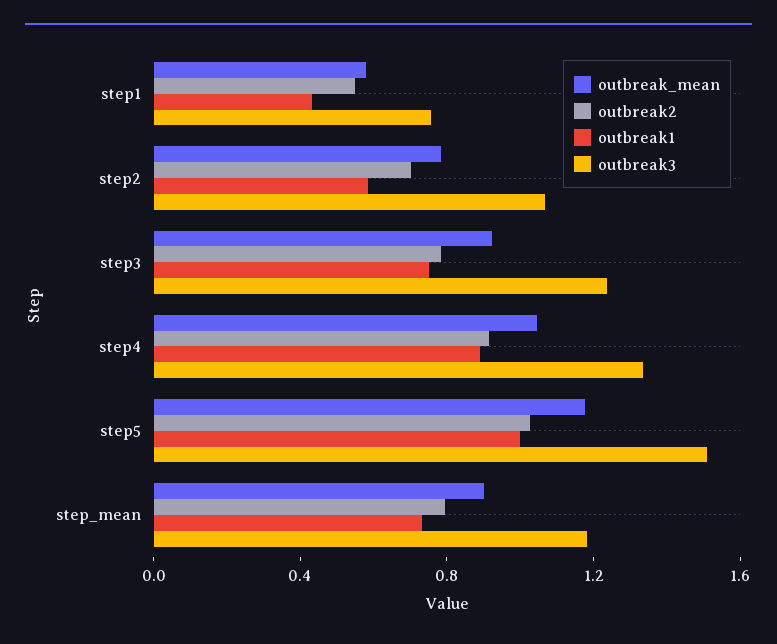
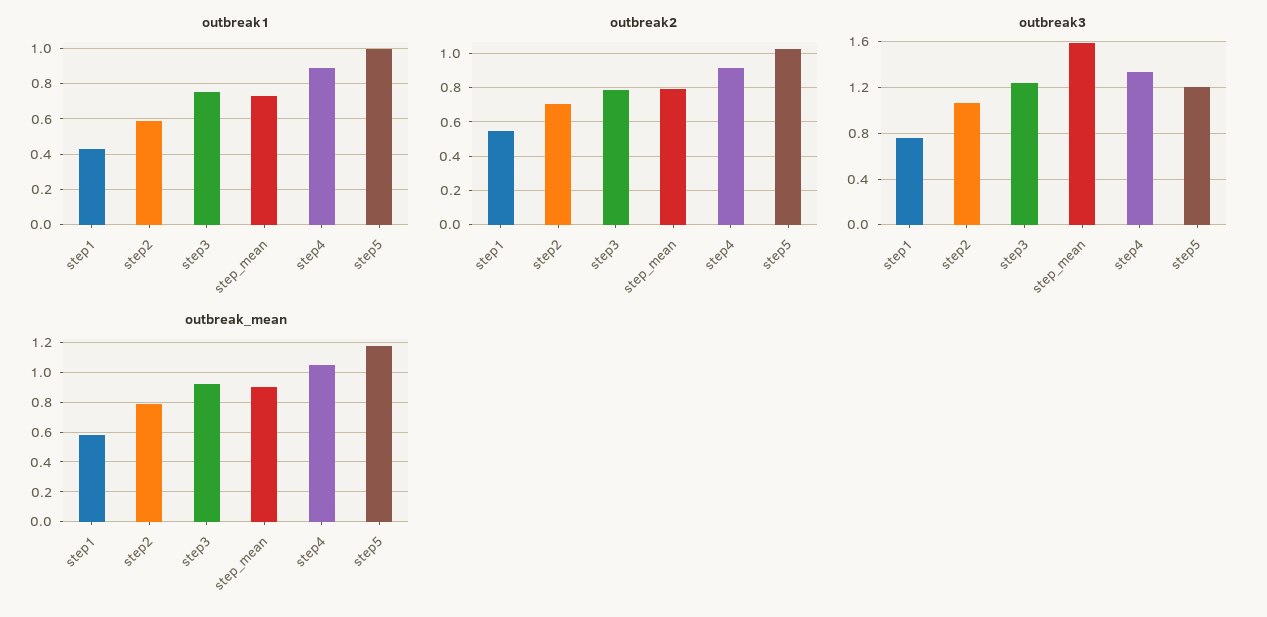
outbreak3, step5: 1.5 -> 1.2
outbreak3, step_mean: 1.2 -> 1.6

